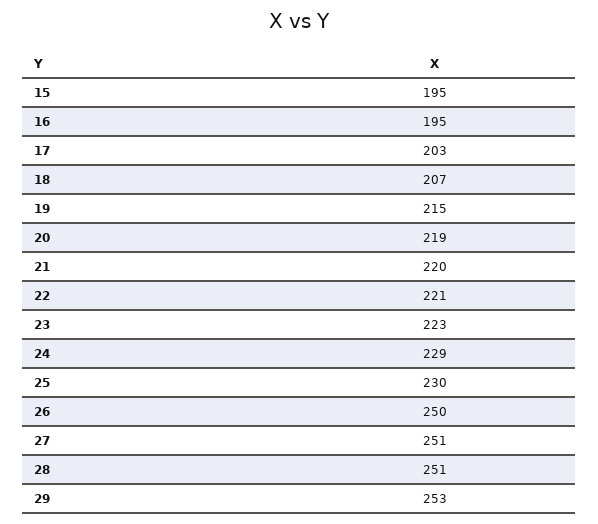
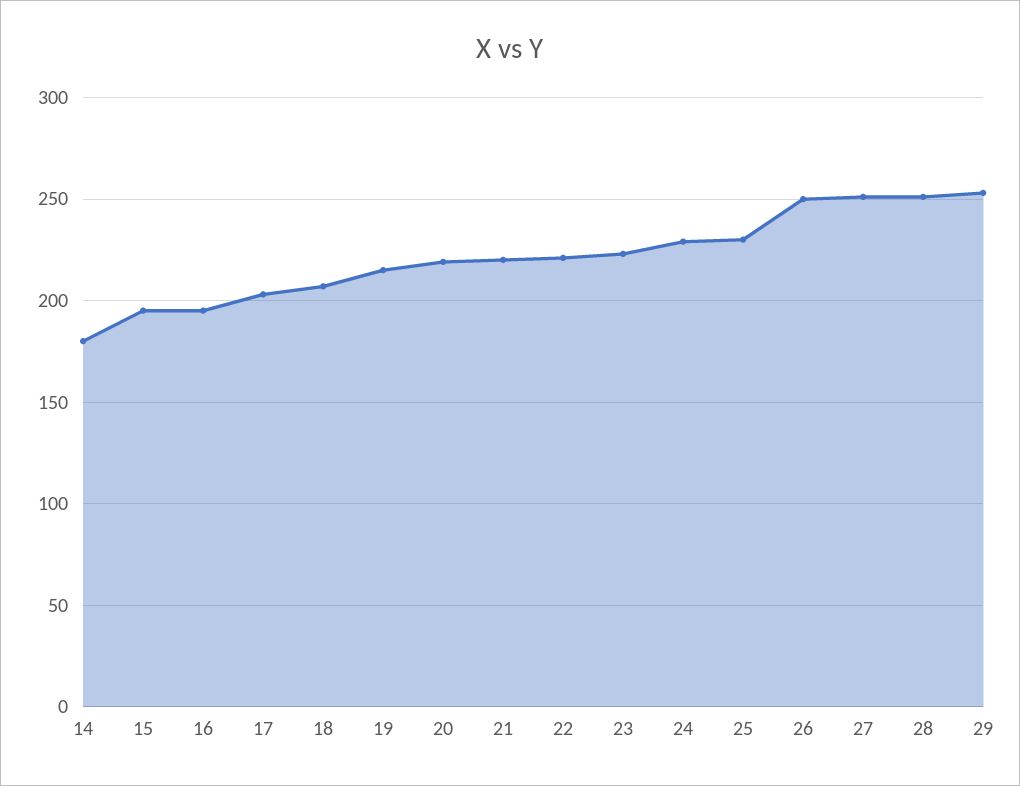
14: none -> 180

